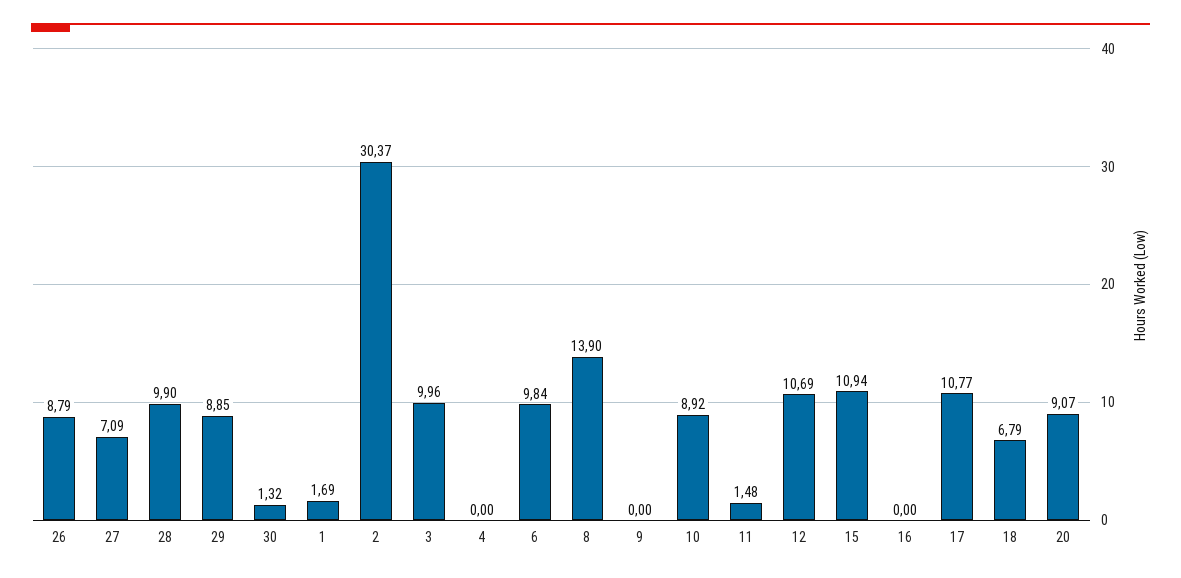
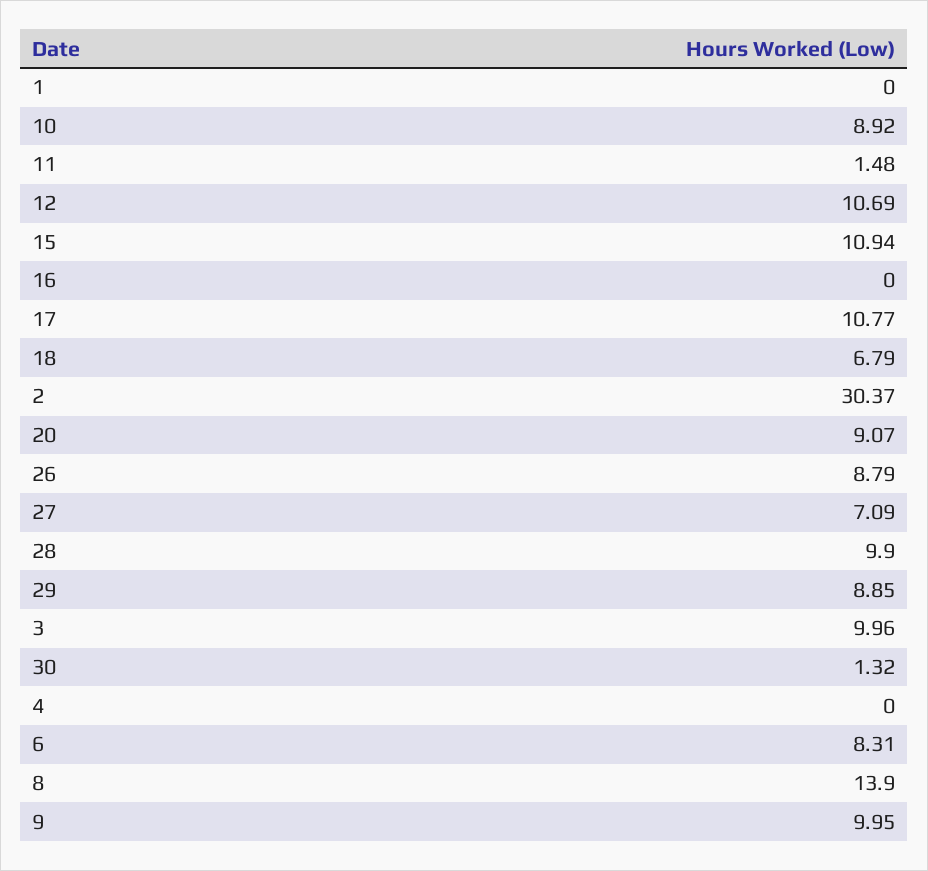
1: 1.69 -> 0
6: 9.84 -> 8.31
9: 0 -> 9.95

